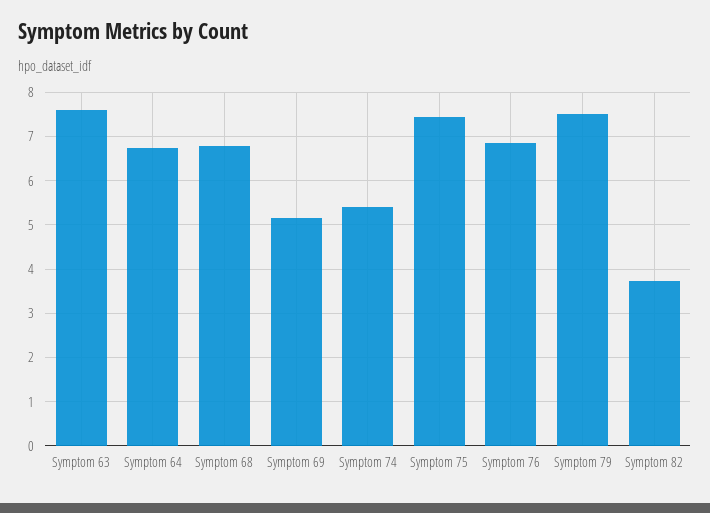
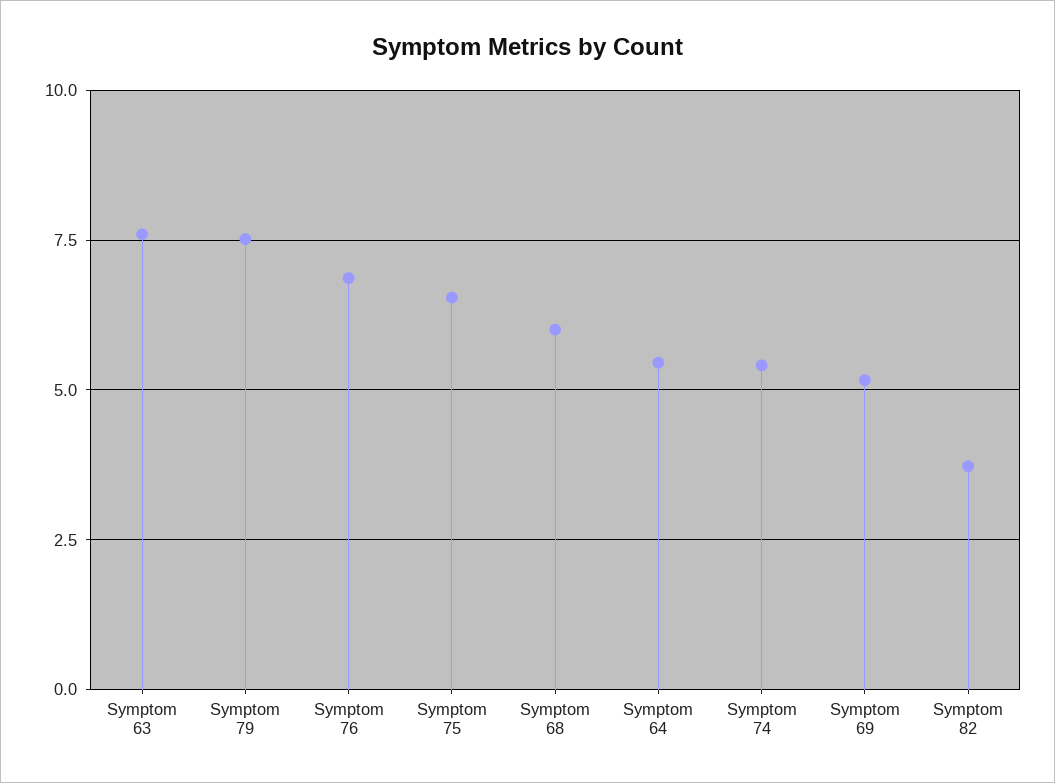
Symptom 64: 6.8 -> 5.5
Symptom 68: 6.8 -> 6
Symptom 75: 7.4 -> 6.5

